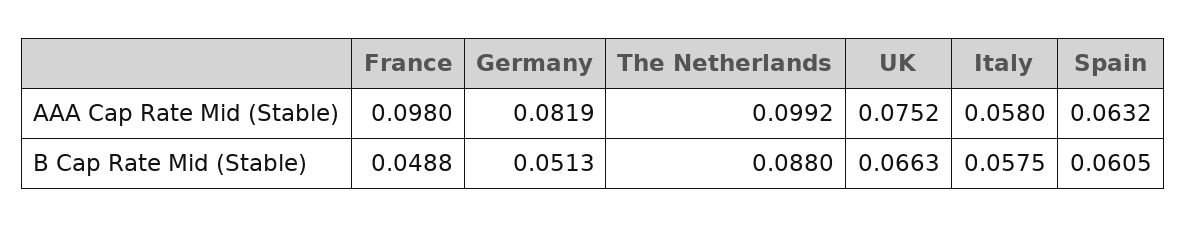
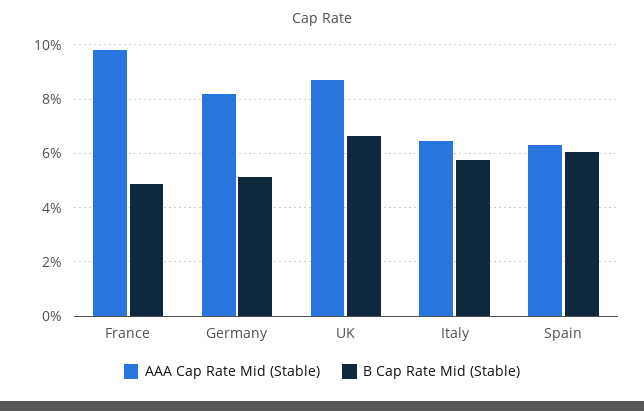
AAA Cap Rate Mid (Stable), The Netherlands: 0.0992 -> none
AAA Cap Rate Mid (Stable), UK: 0.0752 -> 0.0875
AAA Cap Rate Mid (Stable), Italy: 0.058 -> 0.065
B Cap Rate Mid (Stable), The Netherlands: 0.088 -> none

